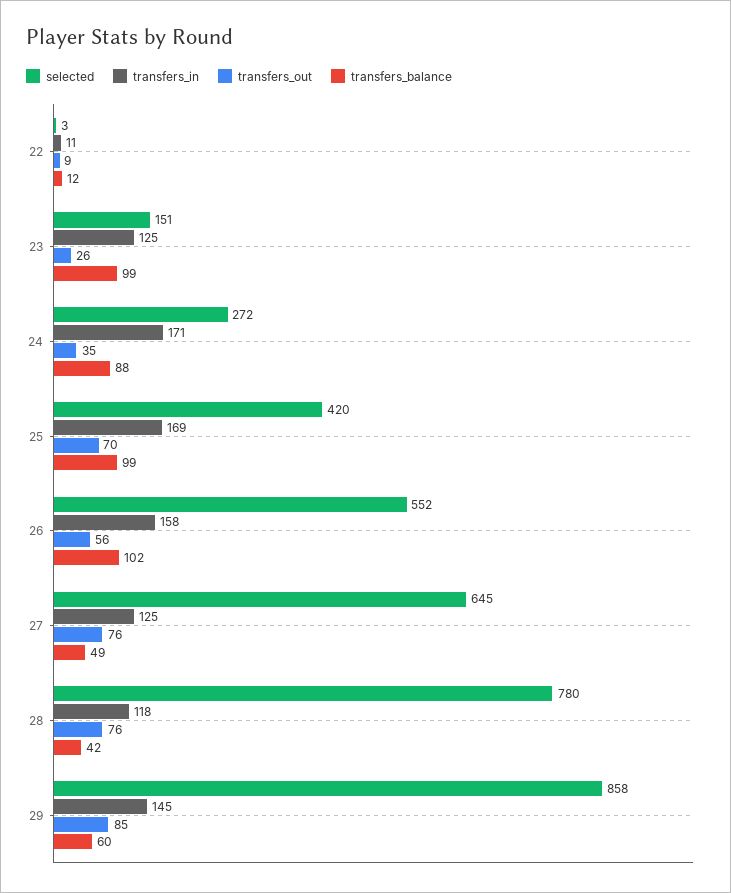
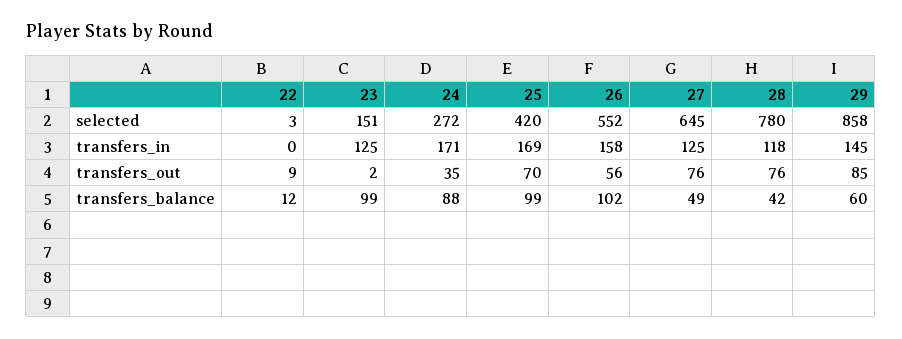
transfers_in, 22: 11 -> 0
transfers_out, 23: 26 -> 2

